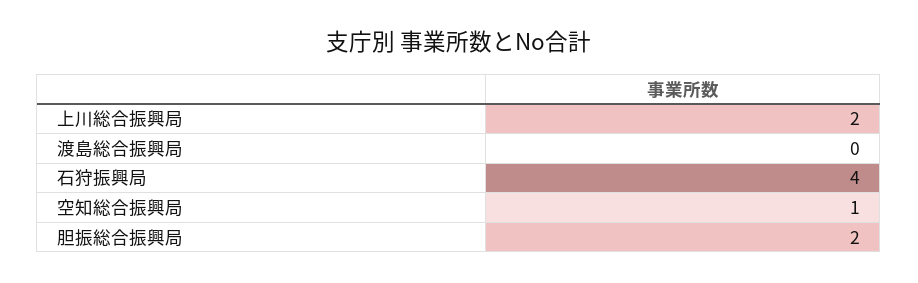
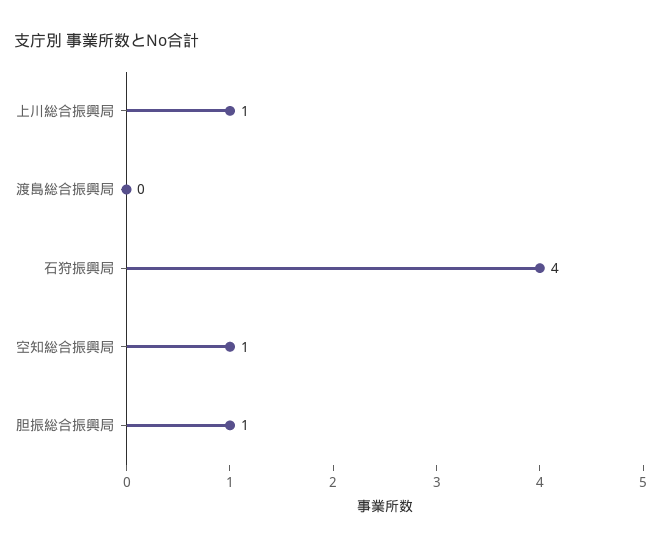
上川総合振興局: 2 -> 1
胆振総合振興局: 2 -> 1

